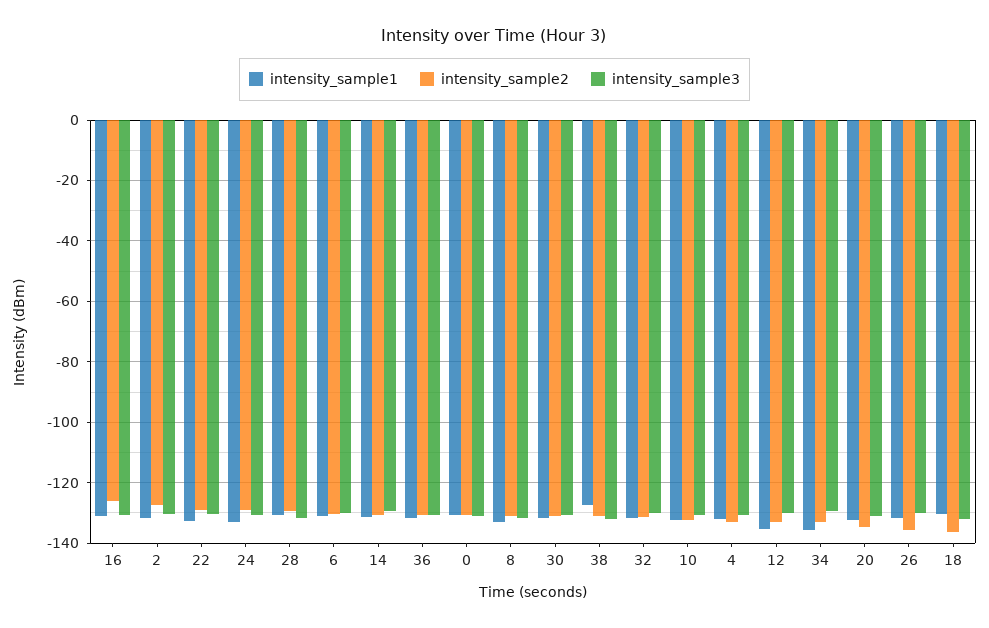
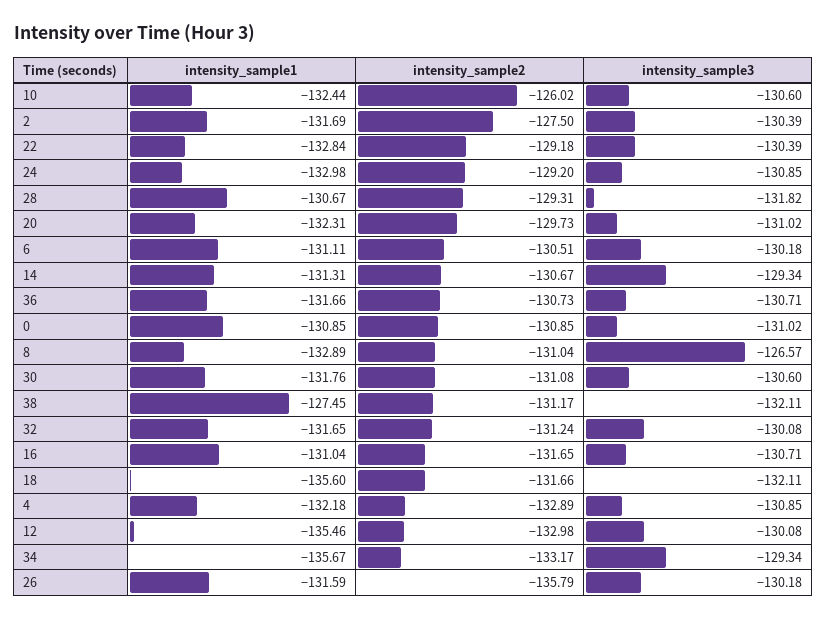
intensity_sample2, 16: -126 -> -131.65
intensity_sample3, 8: -132 -> -126.57
intensity_sample2, 10: -132 -> -126.02
intensity_sample2, 20: -134 -> -129.73
intensity_sample1, 18: -130 -> -135.6
intensity_sample2, 18: -136 -> -131.66

